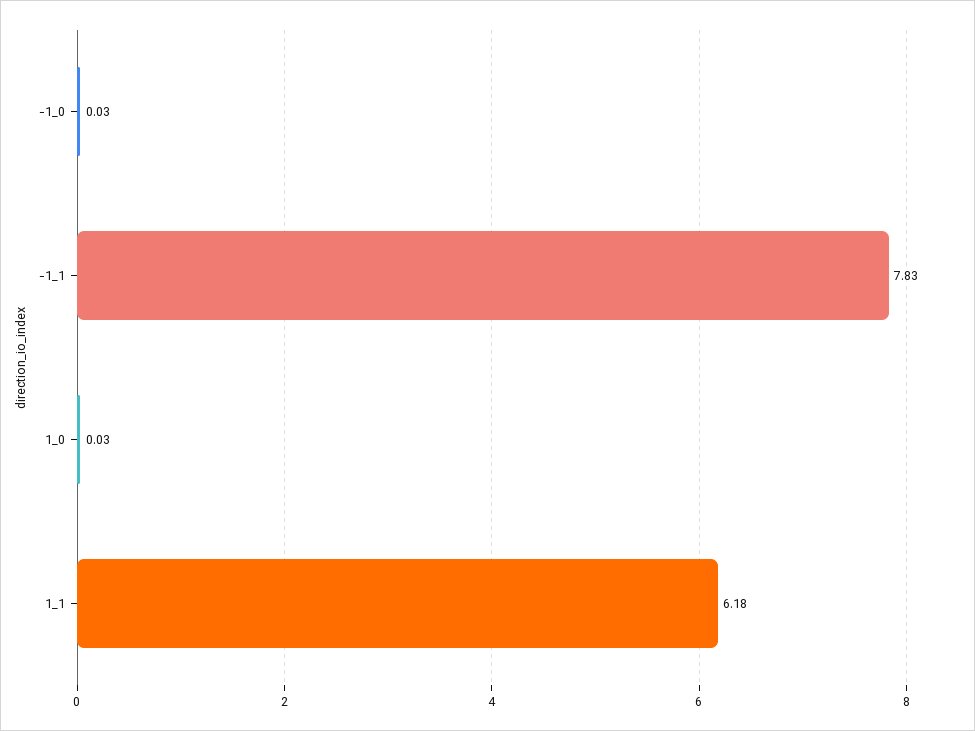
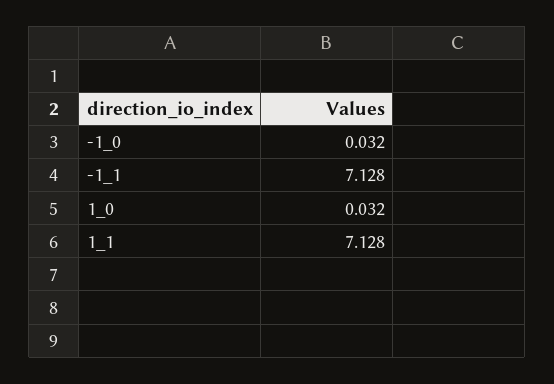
-1_1: 7.83 -> 7.128
1_1: 6.18 -> 7.128

